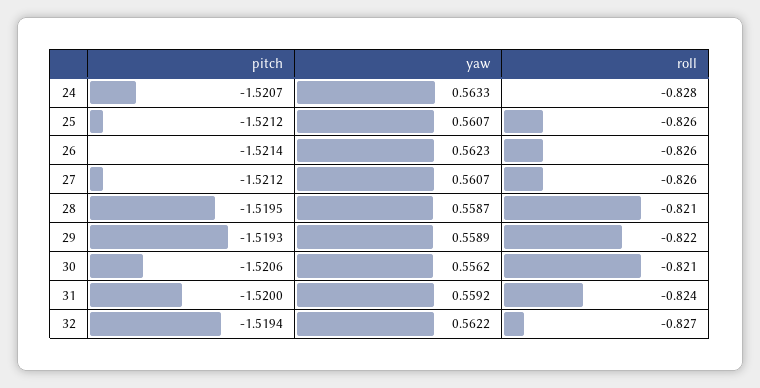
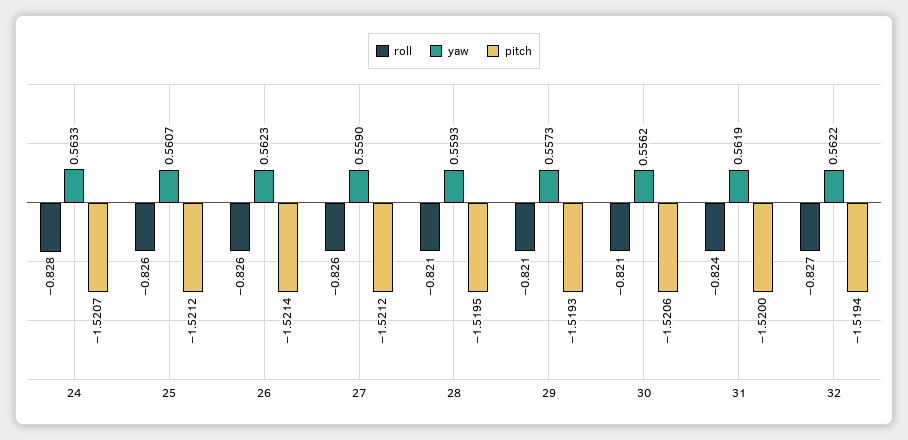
yaw, 27: 0.5607 -> 0.559
yaw, 28: 0.5587 -> 0.5593
yaw, 29: 0.5589 -> 0.5573
roll, 29: -0.822 -> -0.821
yaw, 31: 0.5592 -> 0.5619

